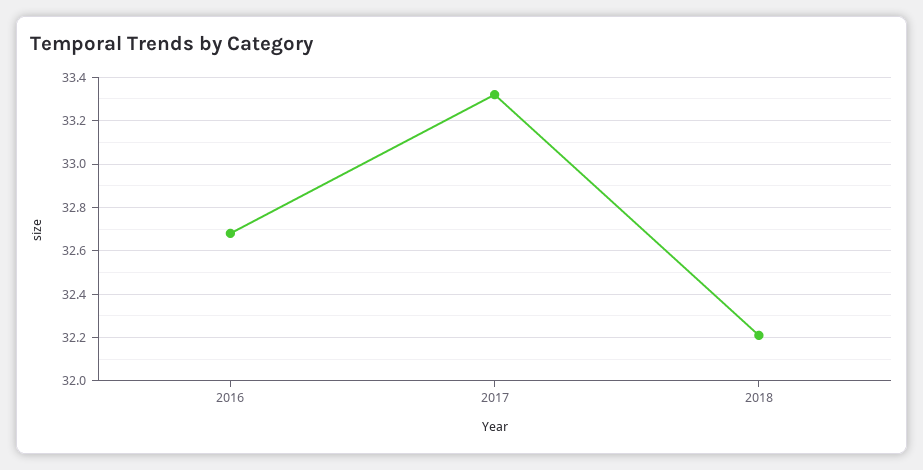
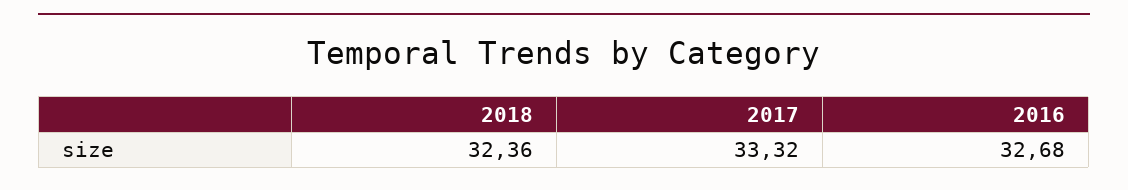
2018: 32.2 -> 32.36

